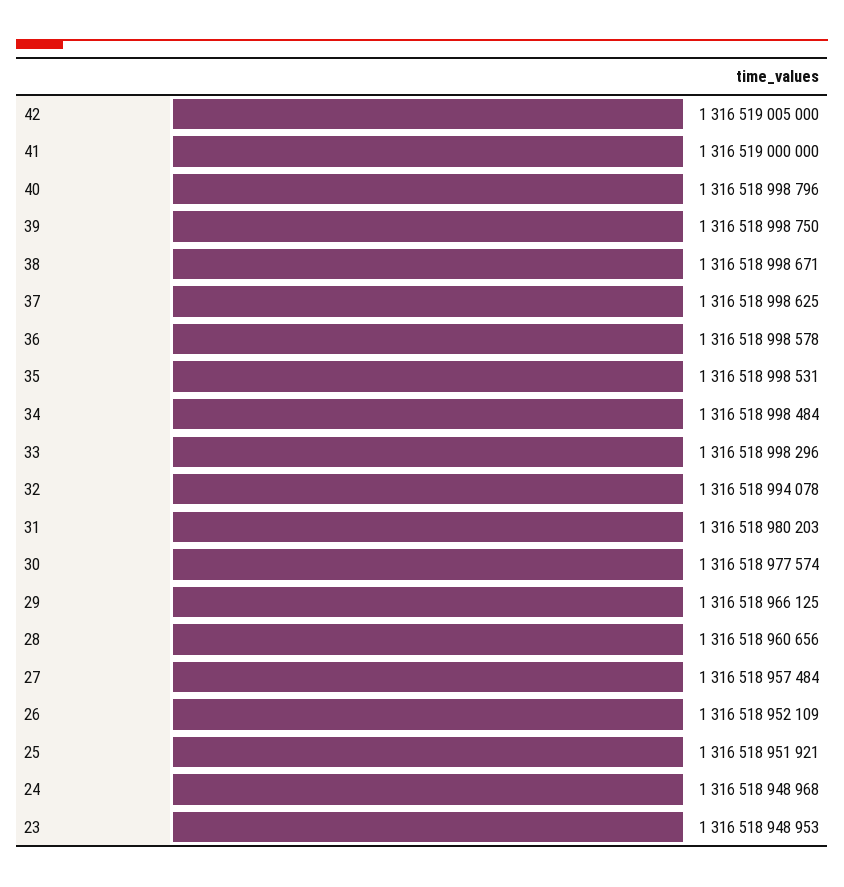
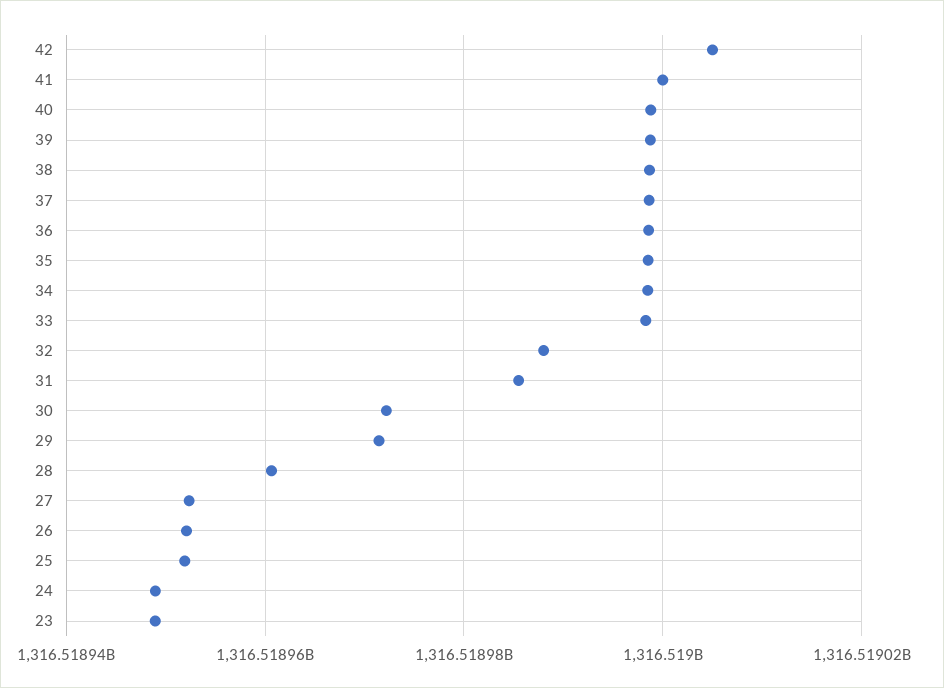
32: 1316518994078 -> 1316518988000
31: 1316518980203 -> 1316518986000
30: 1316518977574 -> 1316518972000
29: 1316518966125 -> 1316518972000
27: 1316518957484 -> 1316518952000

